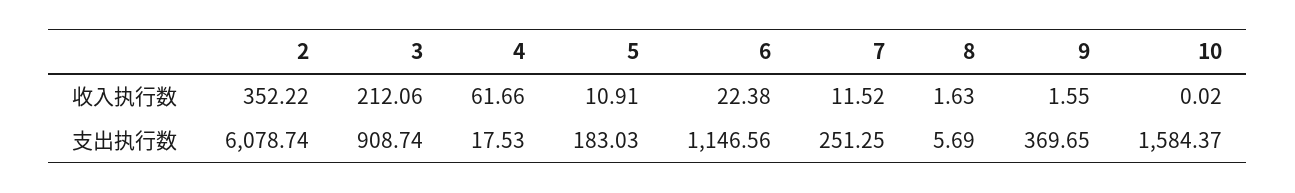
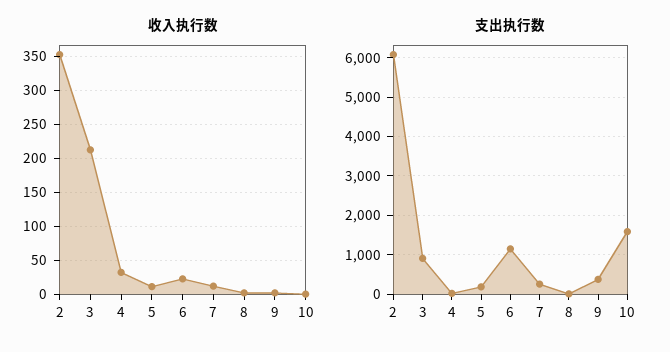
收入执行数, 4: 61.66 -> 30

